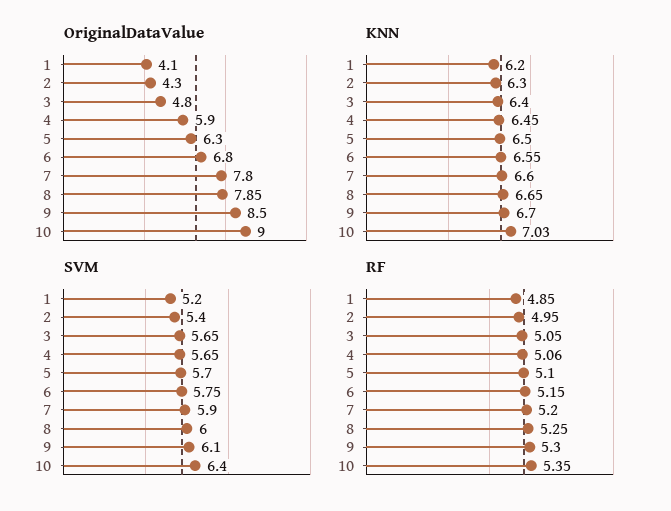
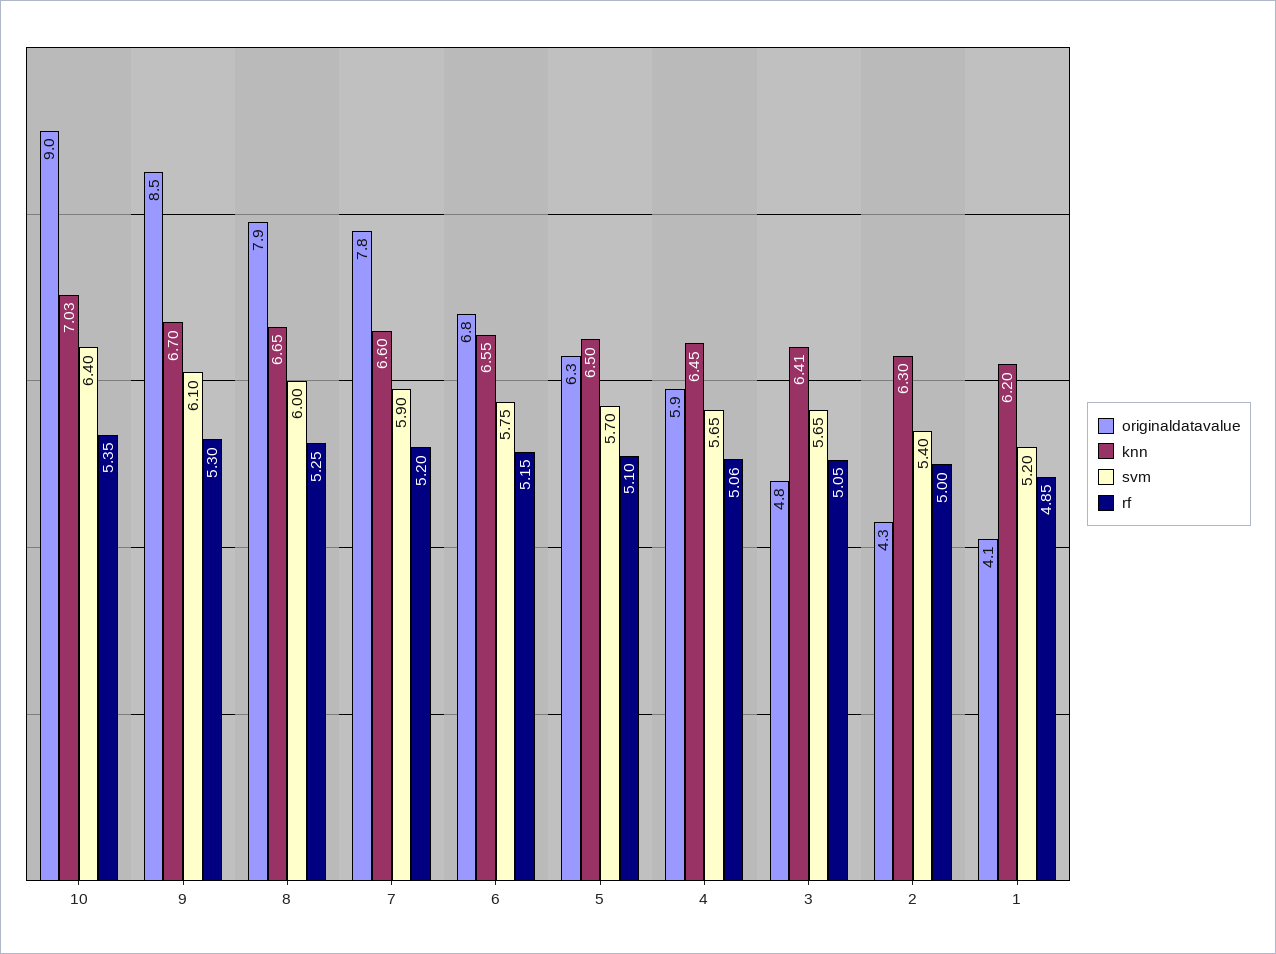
KNN, 3: 6.4 -> 6.41
RF, 2: 4.95 -> 5

